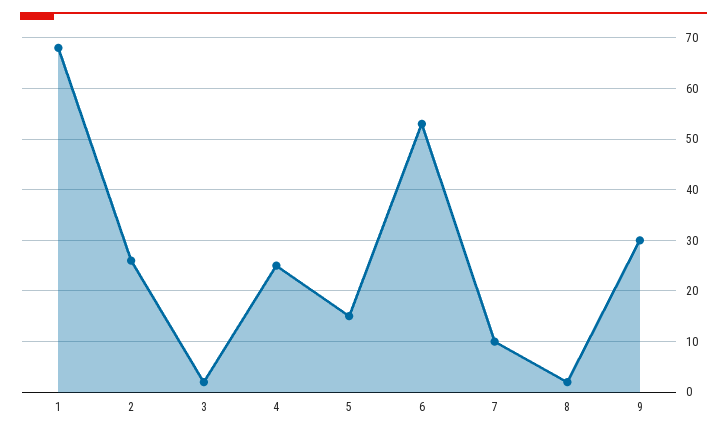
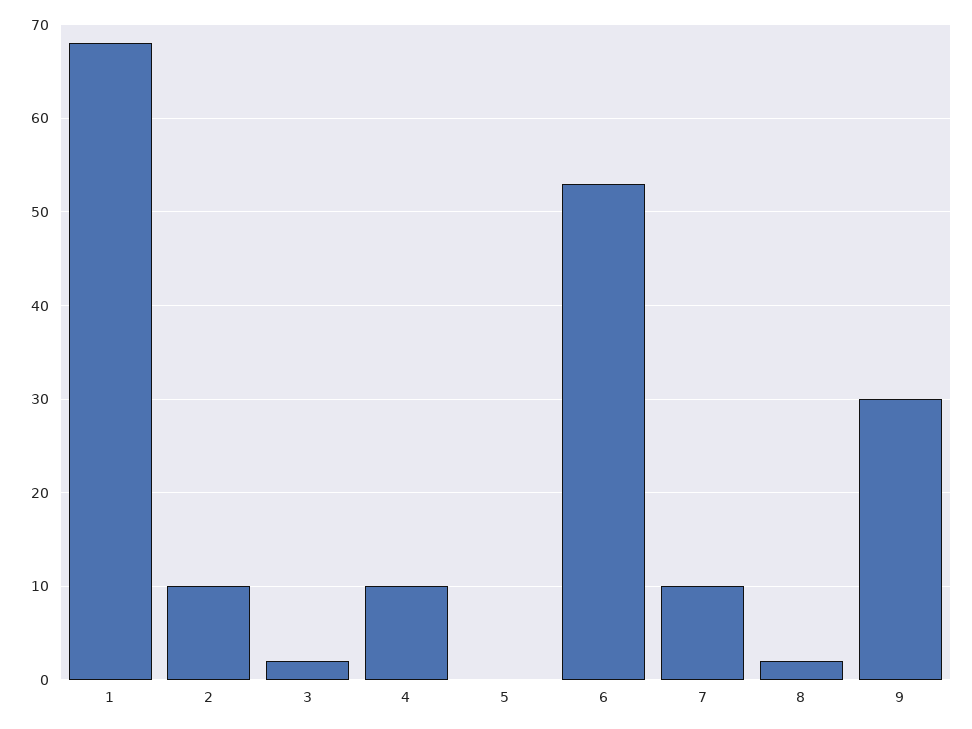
2: 25 -> 10
4: 25 -> 10
5: 15 -> 0

